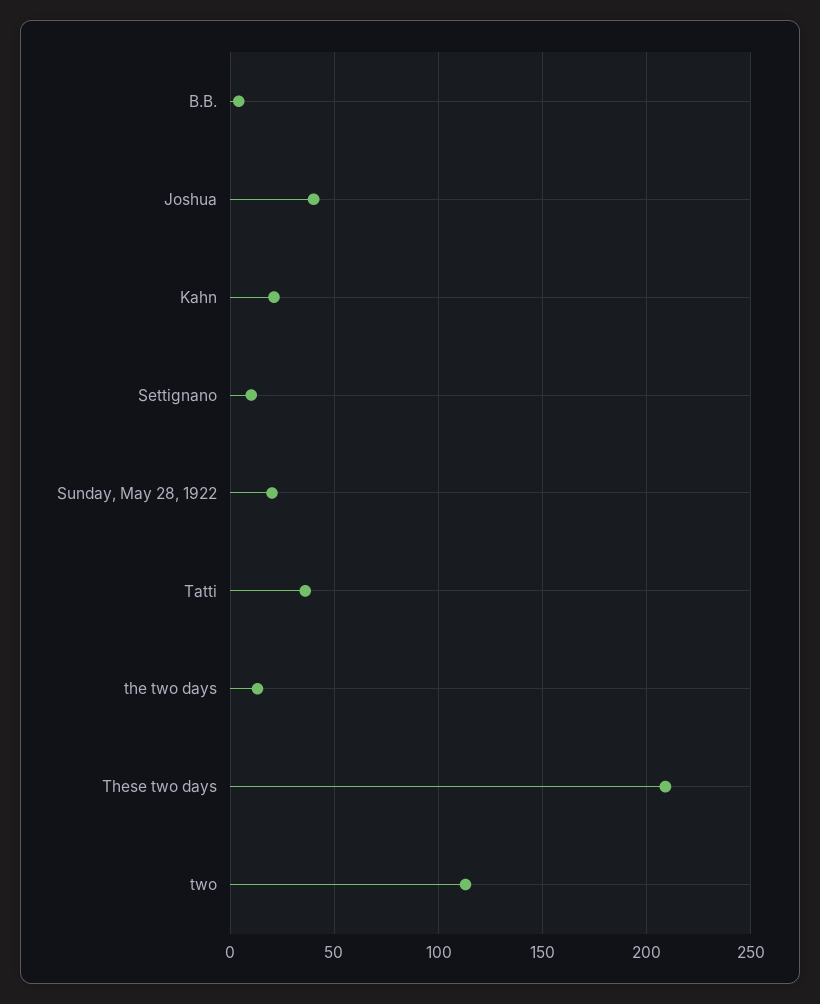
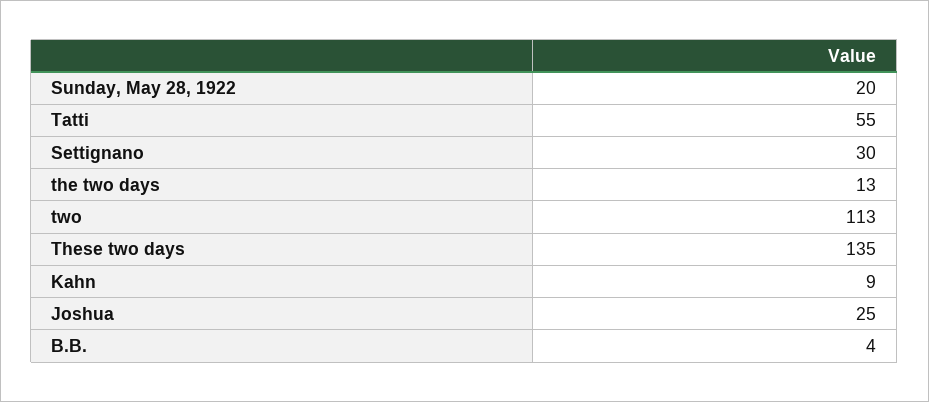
Joshua: 40 -> 25
Kahn: 20 -> 9
Settignano: 10 -> 30
Tatti: 35 -> 55
These two days: 210 -> 135

